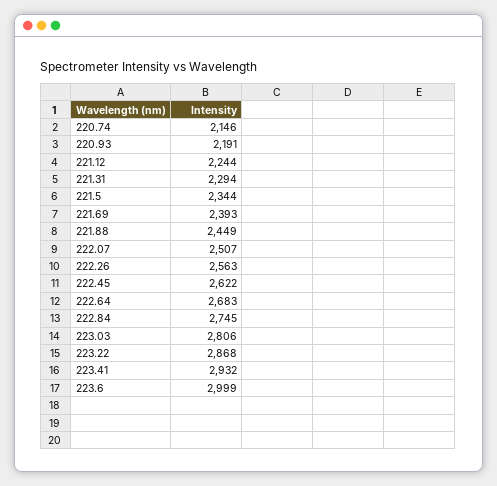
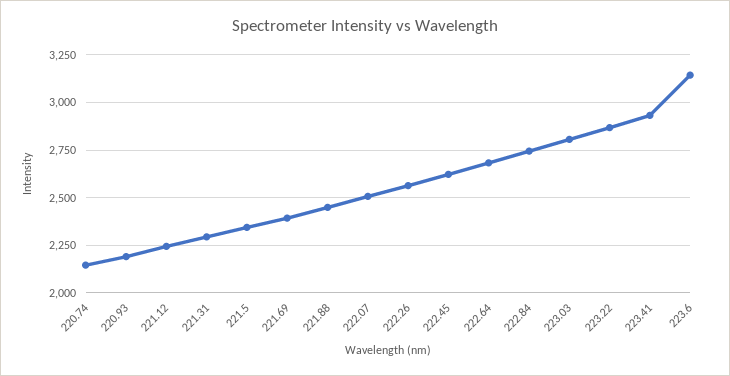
223.6: 2999 -> 3150

